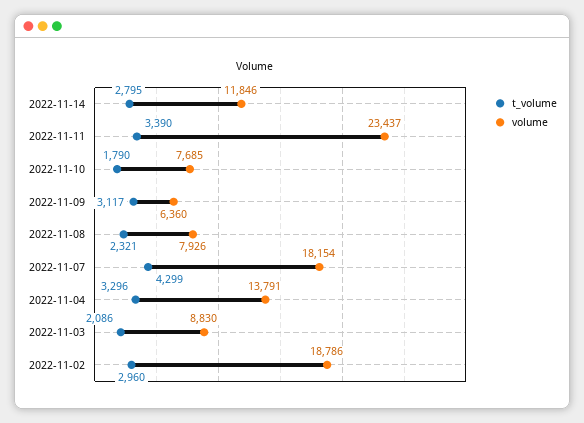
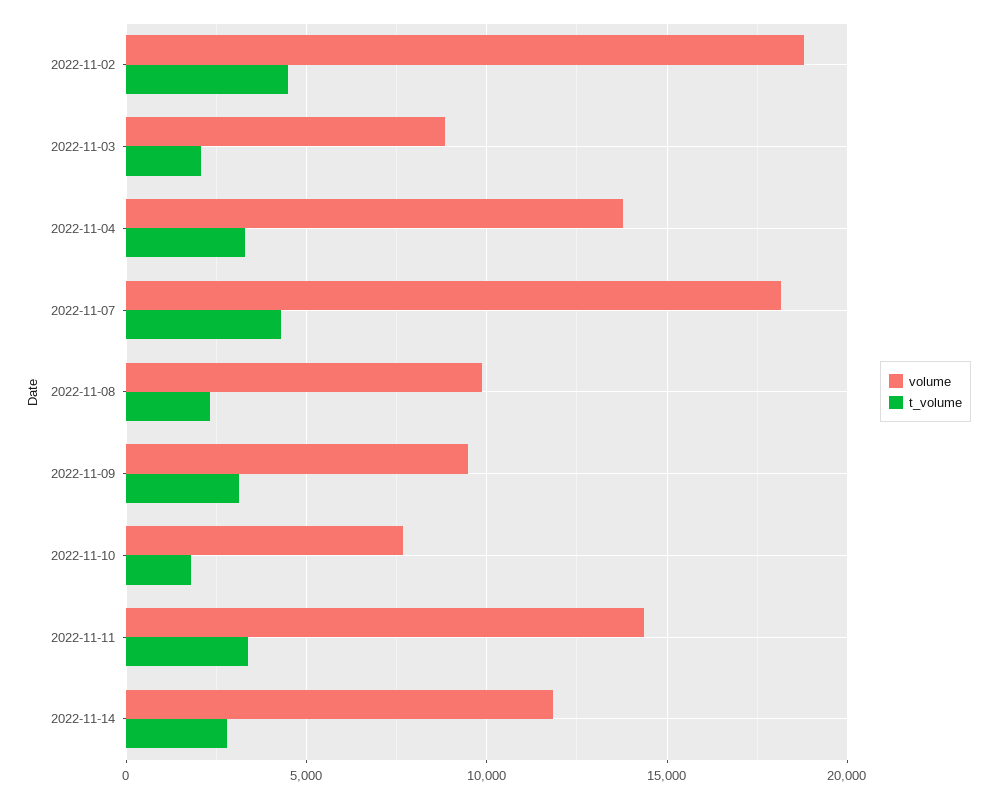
volume, 2022-11-11: 23437 -> 14500
volume, 2022-11-09: 6360 -> 9500
volume, 2022-11-08: 7926 -> 10000
t_volume, 2022-11-02: 2960 -> 4500

